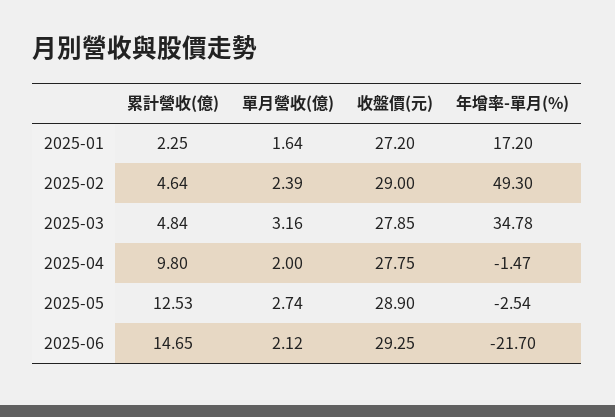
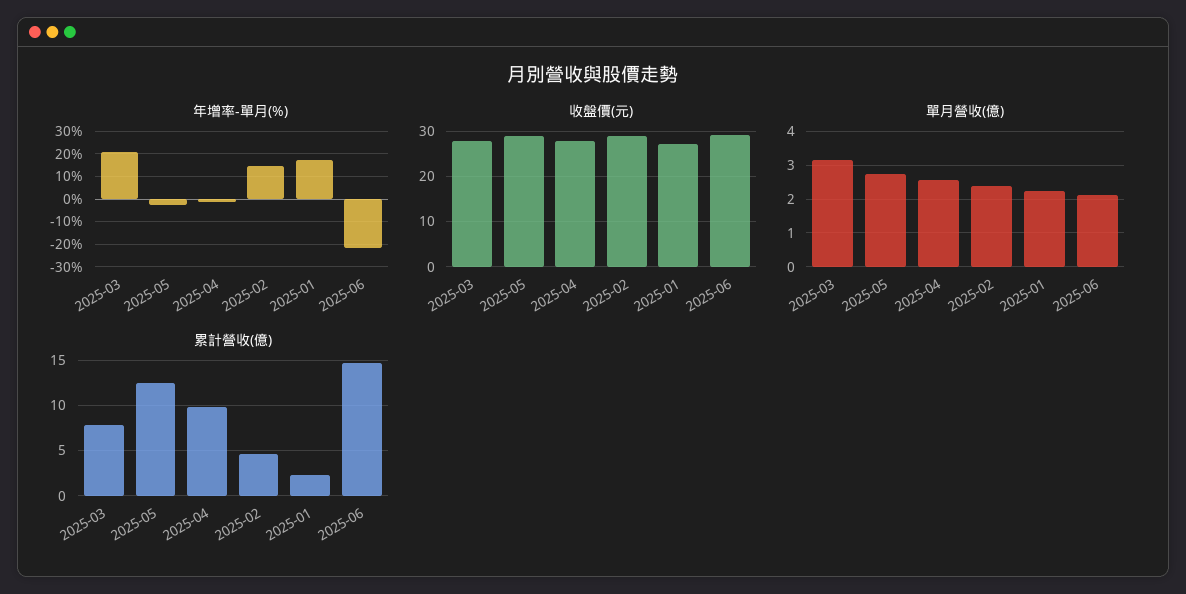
單月營收(億), 2025-01: 1.64 -> 2.2
年增率-單月(%), 2025-02: 49.3 -> 15
累計營收(億), 2025-03: 4.84 -> 8
年增率-單月(%), 2025-03: 34.78 -> 20
單月營收(億), 2025-04: 2 -> 2.6

